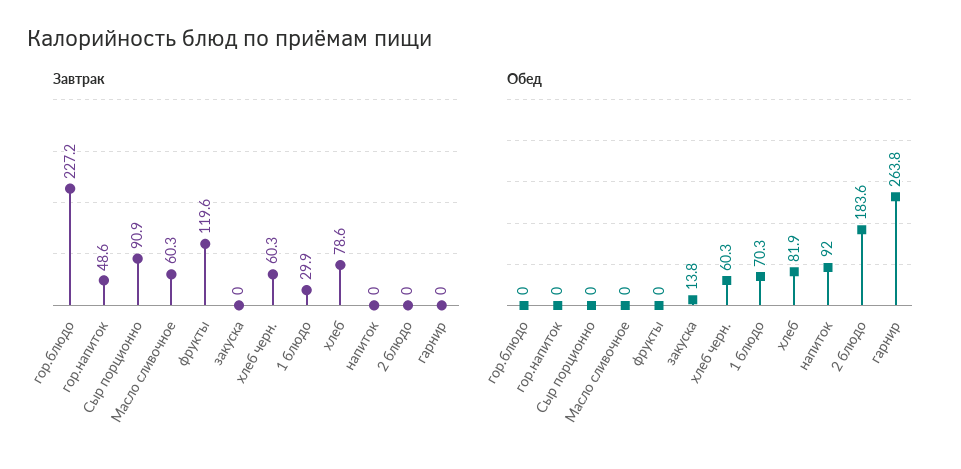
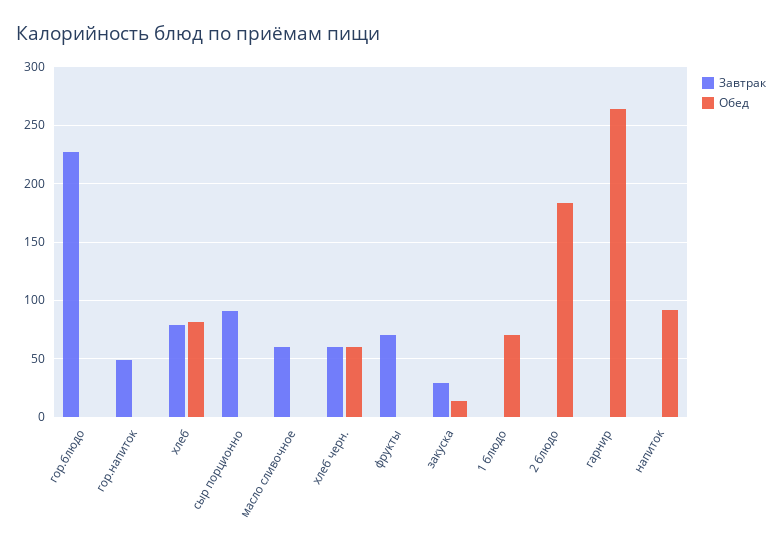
Завтрак, фрукты: 119.6 -> 70
Завтрак, закуска: 0 -> 30
Завтрак, 1 блюдо: 29.9 -> 0

